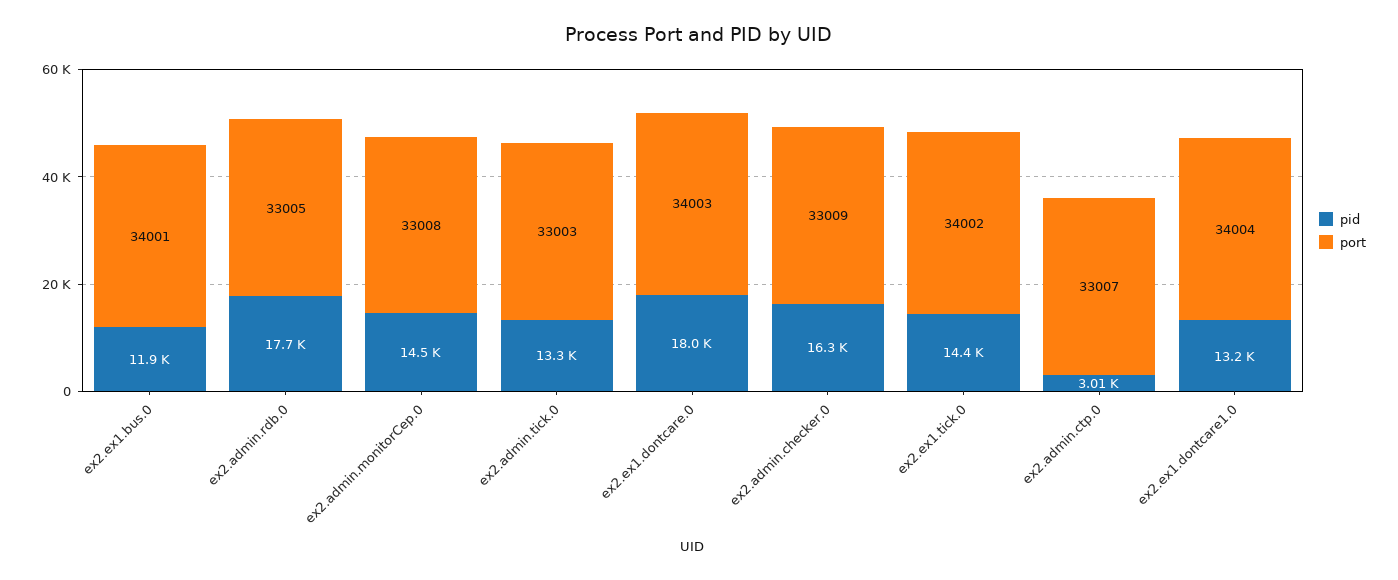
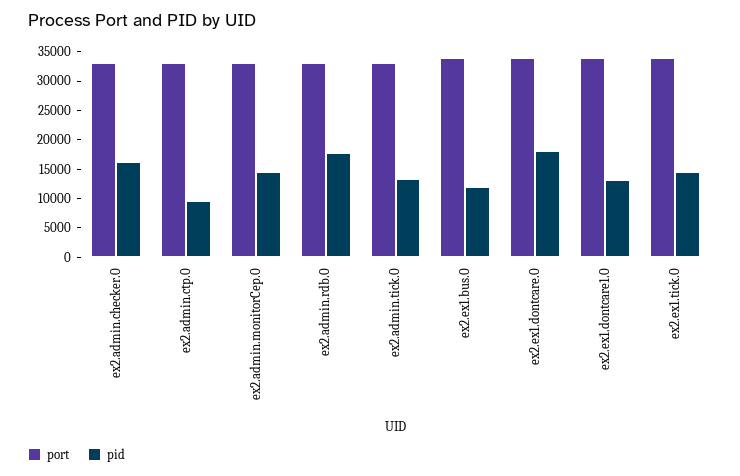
pid, ex2.admin.ctp.0: 3010 -> 10000

